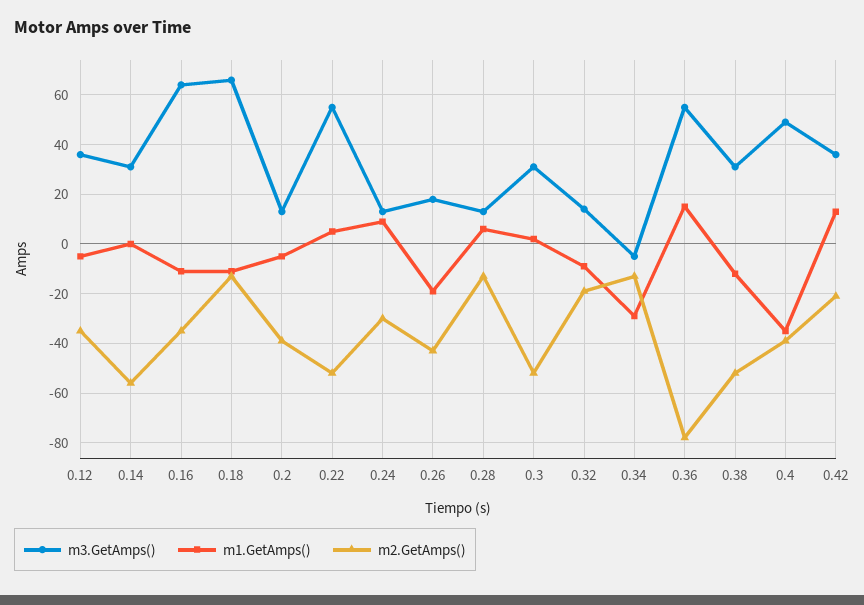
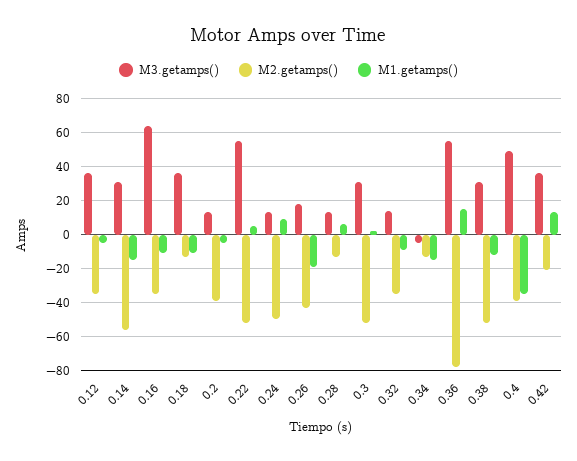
m1.GetAmps(), 0.14: 0 -> -15
m3.GetAmps(), 0.18: 65 -> 35
m2.GetAmps(), 0.24: -30 -> -50
m2.GetAmps(), 0.32: -20 -> -35
m1.GetAmps(), 0.34: -30 -> -15

